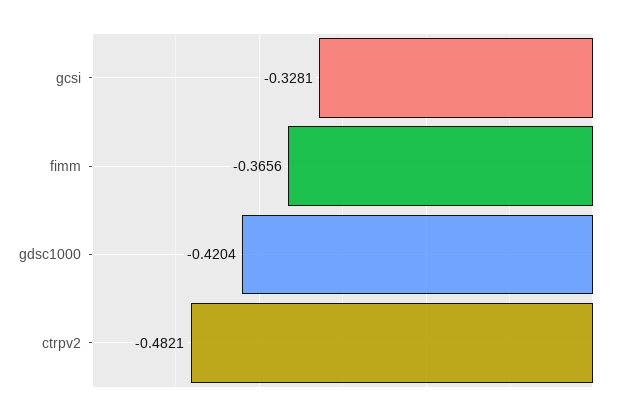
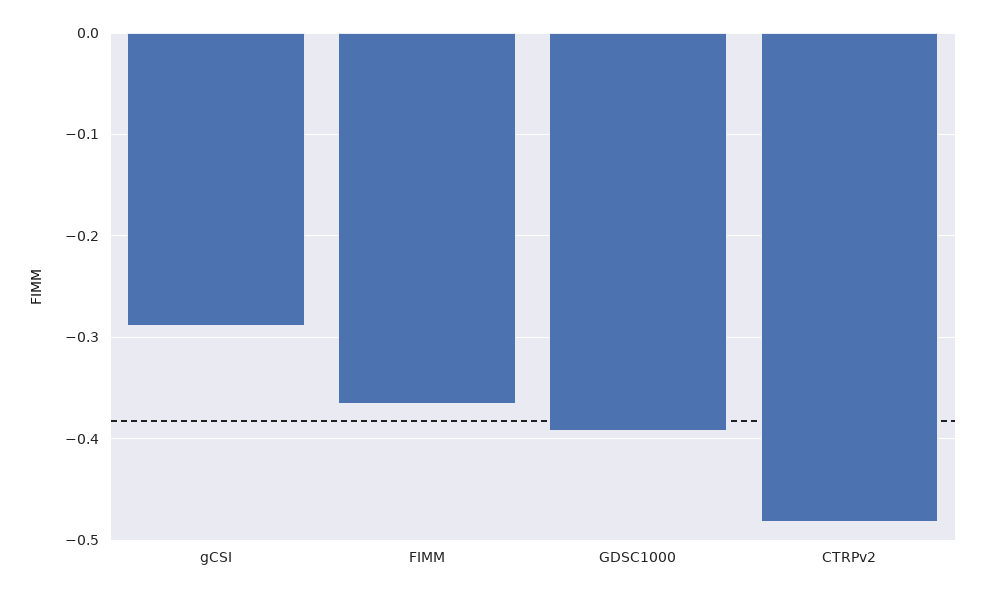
gcsi: -0.3281 -> -0.29
gdsc1000: -0.4204 -> -0.39

